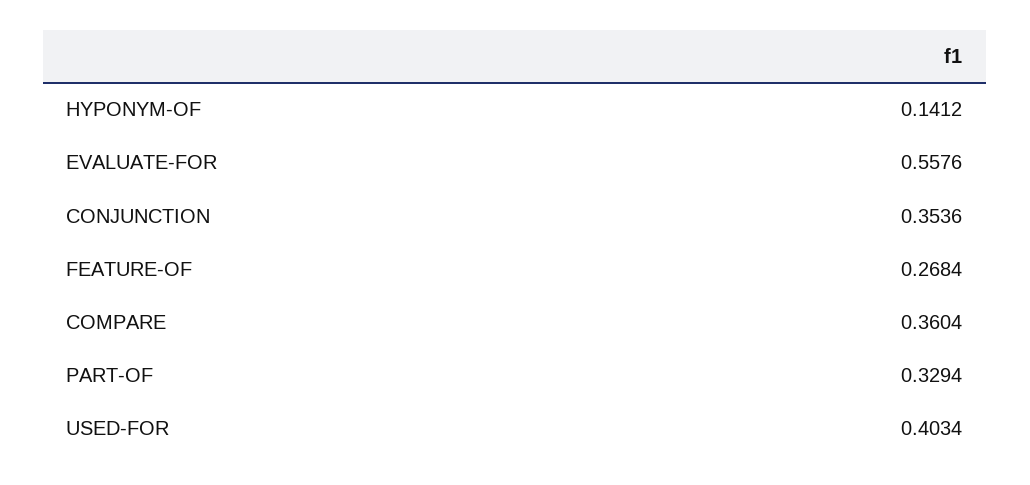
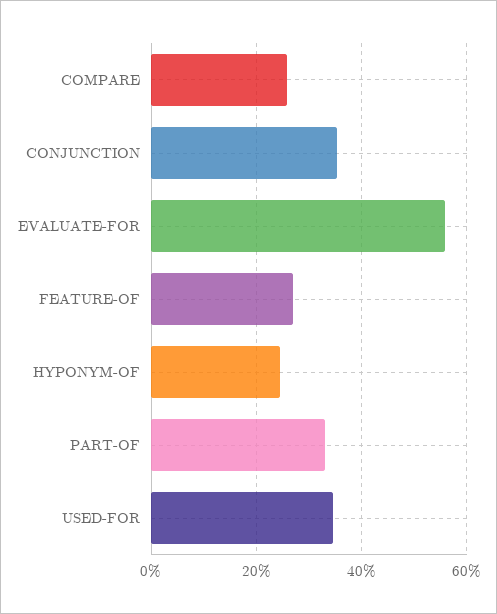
HYPONYM-OF: 0.1412 -> 0.24
COMPARE: 0.3604 -> 0.26
USED-FOR: 0.4034 -> 0.34

